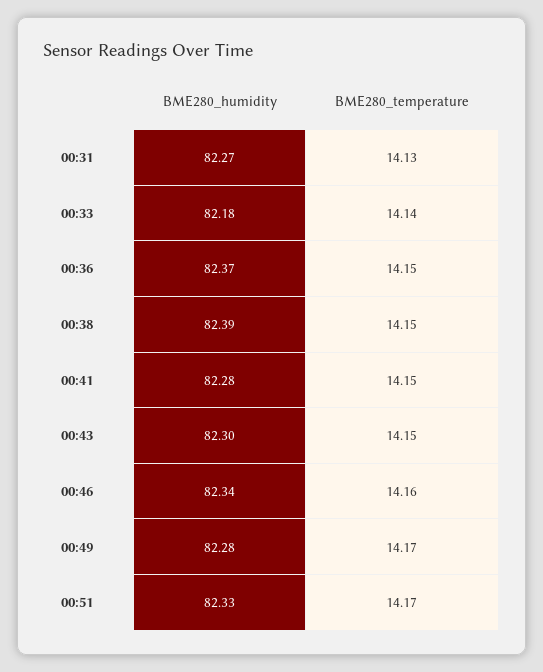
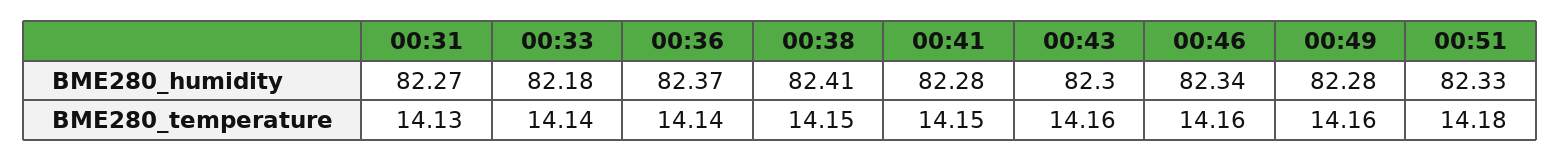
BME280_temperature, 00:36: 14.15 -> 14.14
BME280_humidity, 00:38: 82.39 -> 82.41
BME280_temperature, 00:43: 14.15 -> 14.16
BME280_temperature, 00:49: 14.17 -> 14.16
BME280_temperature, 00:51: 14.17 -> 14.18

